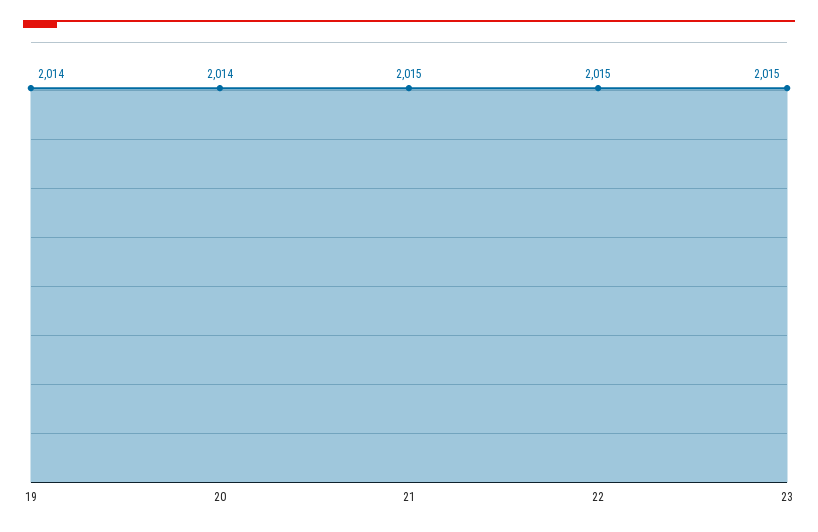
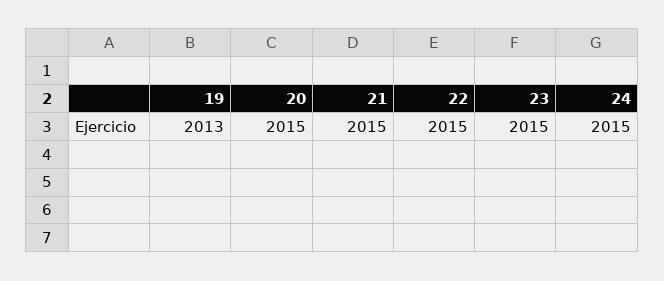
19: 2014 -> 2013
20: 2014 -> 2015
24: none -> 2015

